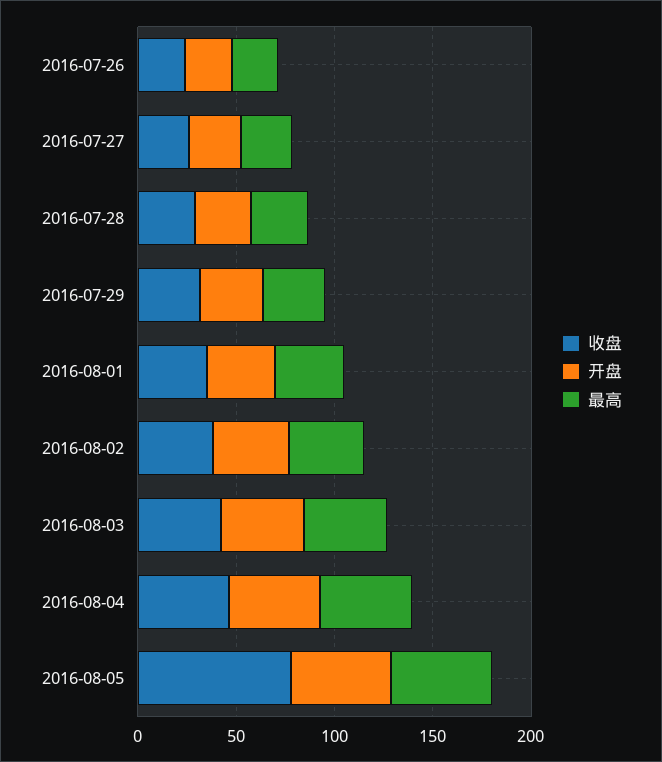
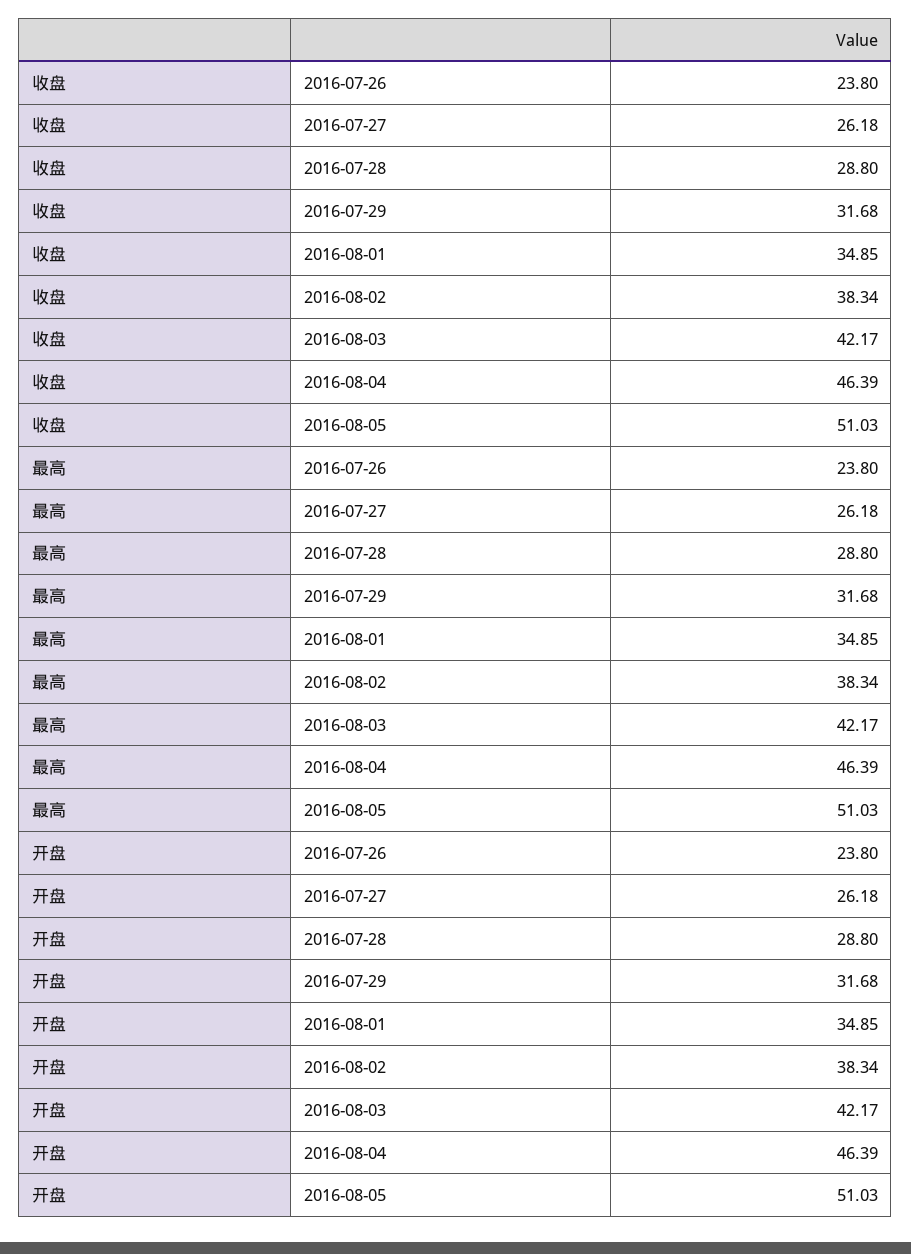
收盘, 2016-08-05: 80 -> 51.03

